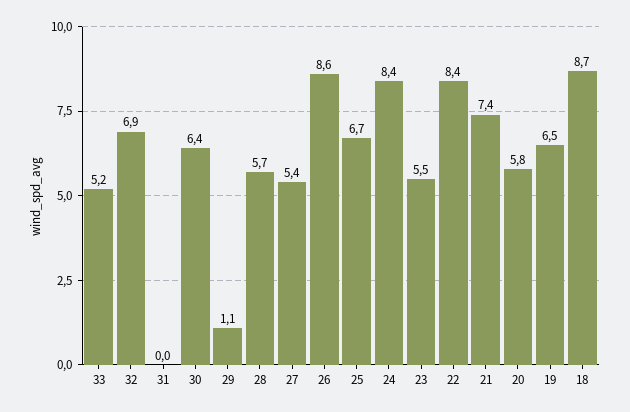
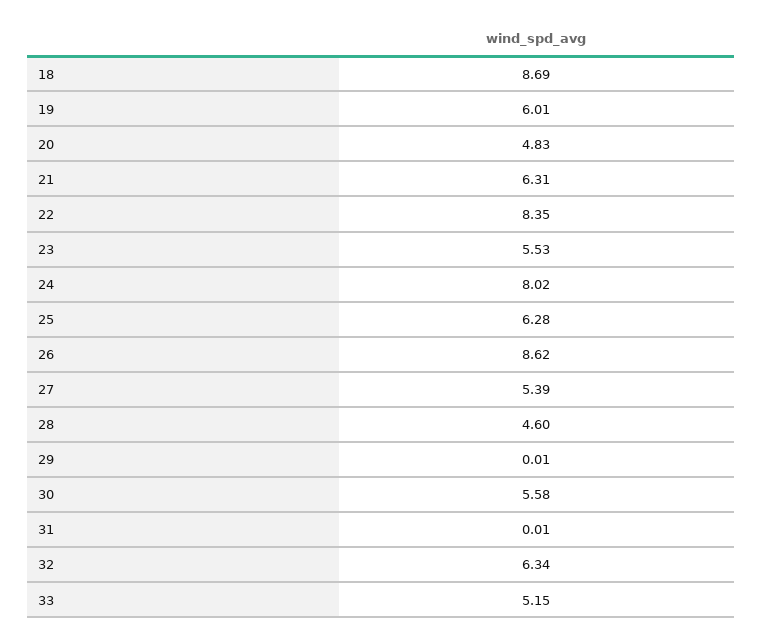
32: 6.9 -> 6.34
30: 6.4 -> 5.58
29: 1.1 -> 0.01
28: 5.7 -> 4.6
25: 6.7 -> 6.28
24: 8.4 -> 8.02
21: 7.4 -> 6.31
20: 5.8 -> 4.83
19: 6.5 -> 6.01

